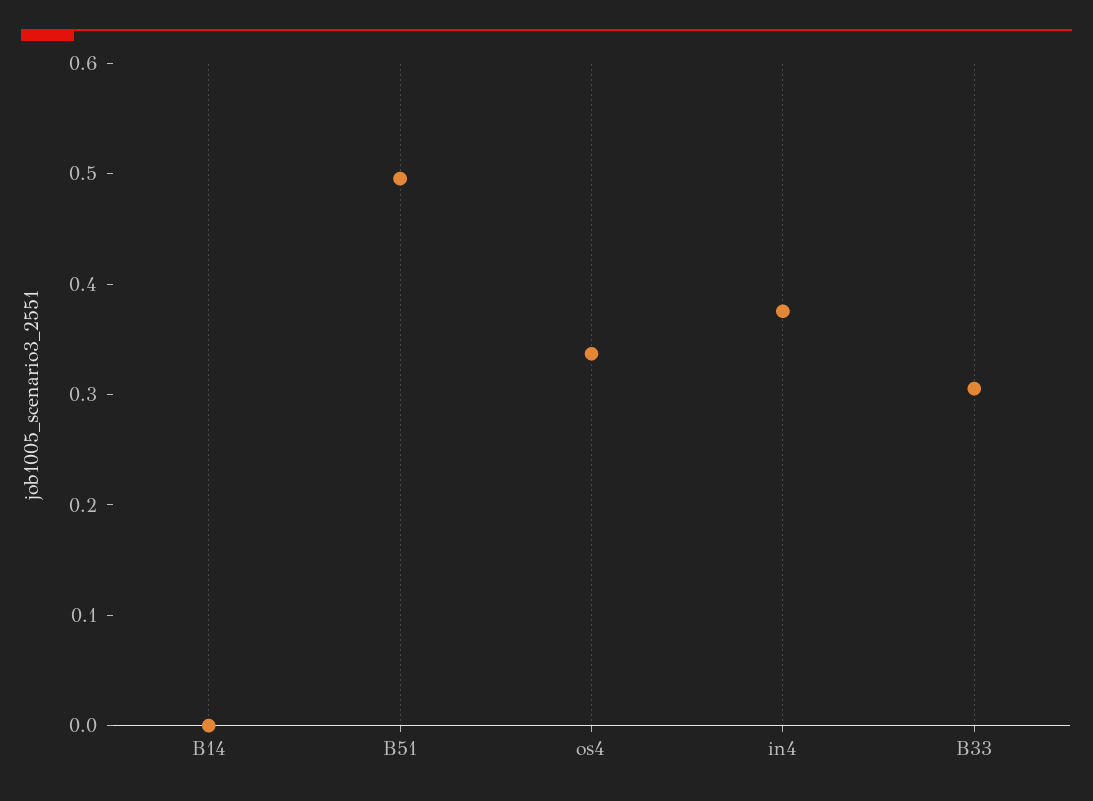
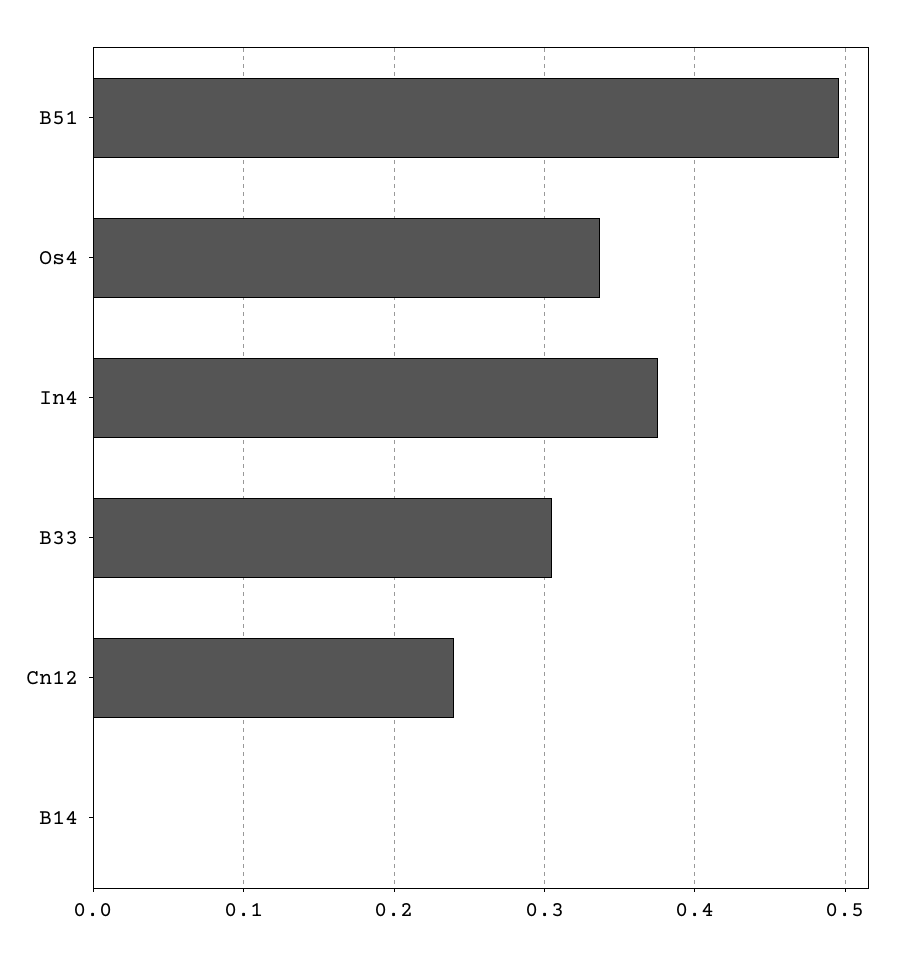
Cn12: none -> 0.24

